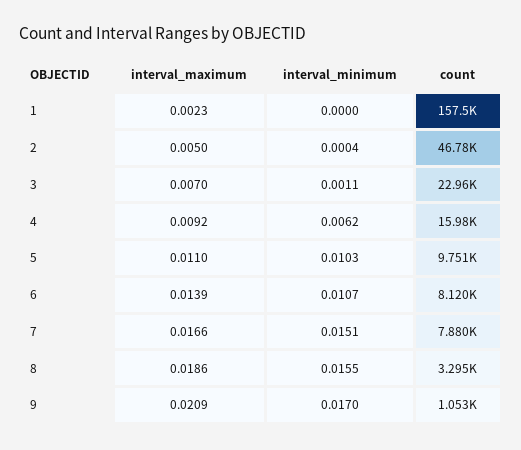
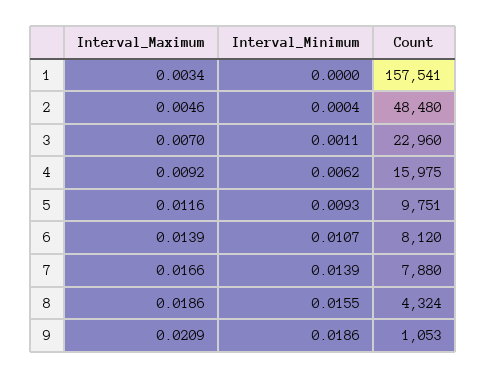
interval_maximum, 1: 0.0023 -> 0.0034
interval_maximum, 2: 0.005 -> 0.0046
count, 2: 46780 -> 48480
interval_maximum, 5: 0.011 -> 0.0116
interval_minimum, 5: 0.0103 -> 0.0093
interval_minimum, 7: 0.0151 -> 0.0139
count, 8: 3295 -> 4324
interval_minimum, 9: 0.017 -> 0.0186

